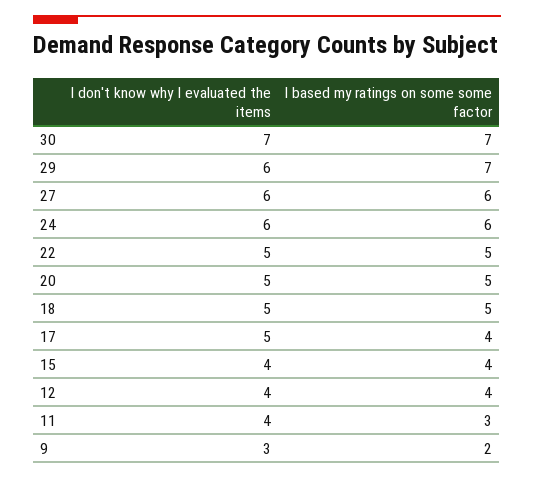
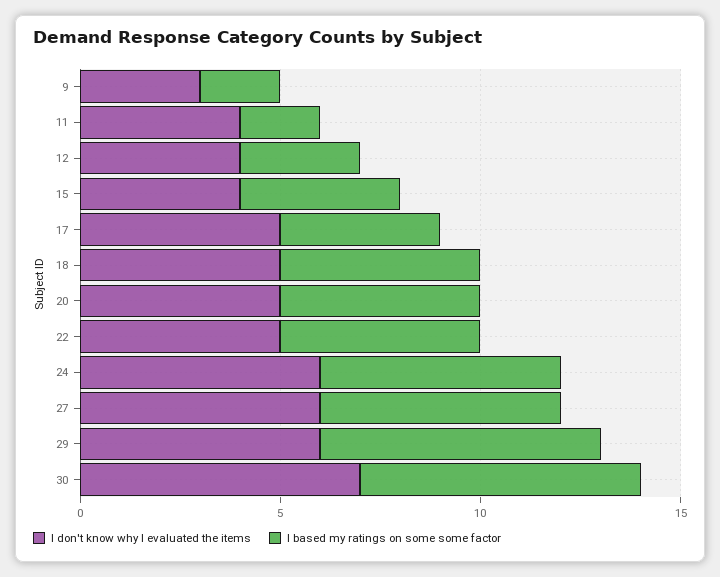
I based my ratings on some some factor, 12: 4 -> 3
I based my ratings on some some factor, 11: 3 -> 2

